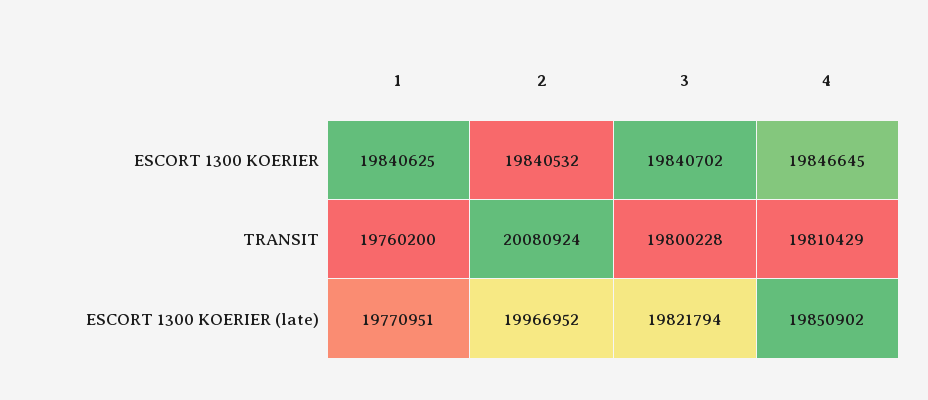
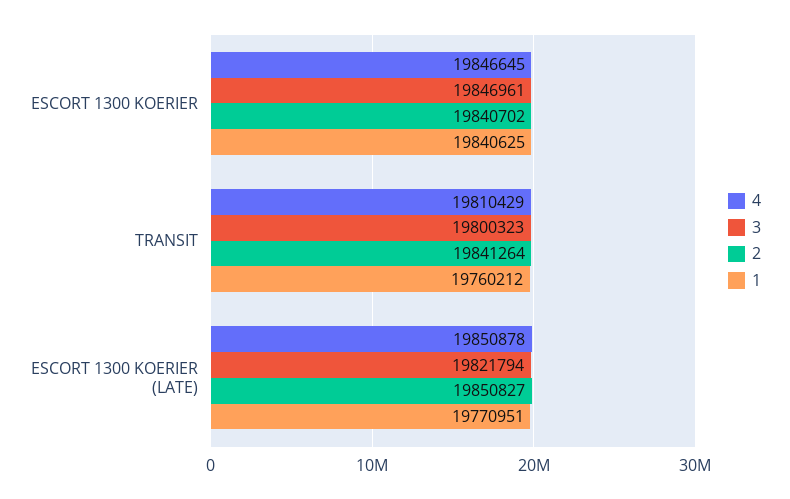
2, ESCORT 1300 KOERIER: 19840532 -> 19840702
3, ESCORT 1300 KOERIER: 19840702 -> 19846961
1, TRANSIT: 19760200 -> 19760212
2, TRANSIT: 20080924 -> 19841264
3, TRANSIT: 19800228 -> 19800323
2, ESCORT 1300 KOERIER (late): 19966952 -> 19850827
4, ESCORT 1300 KOERIER (late): 19850902 -> 19850878

